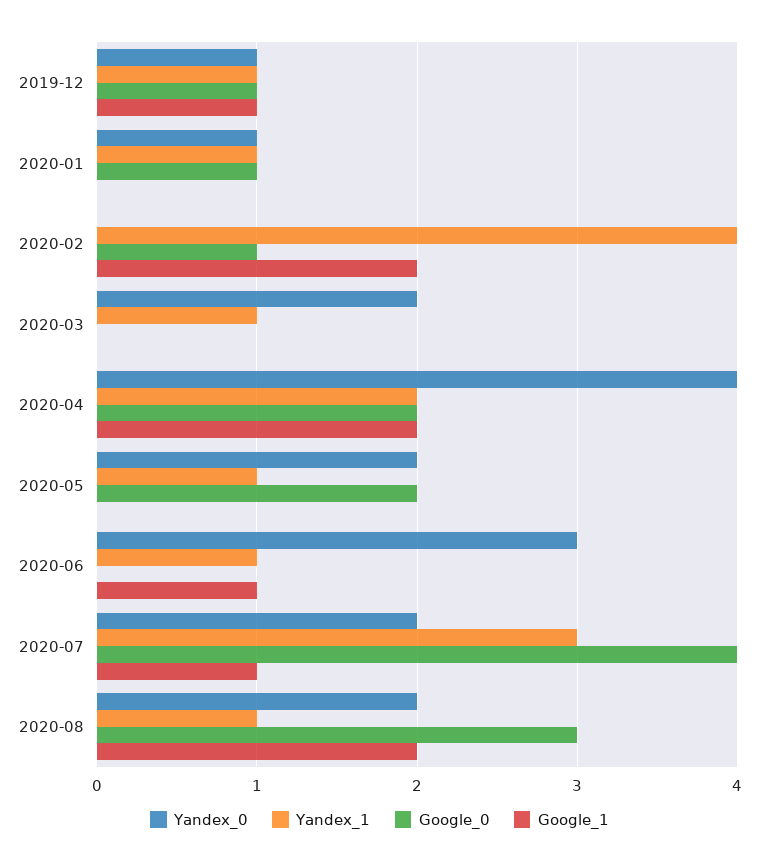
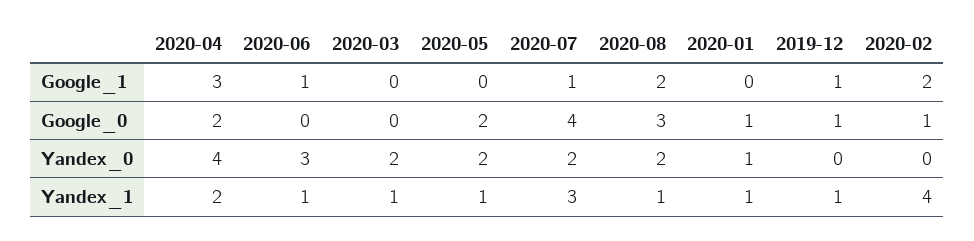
Yandex_0, 2019-12: 1 -> 0
Google_1, 2020-04: 2 -> 3

